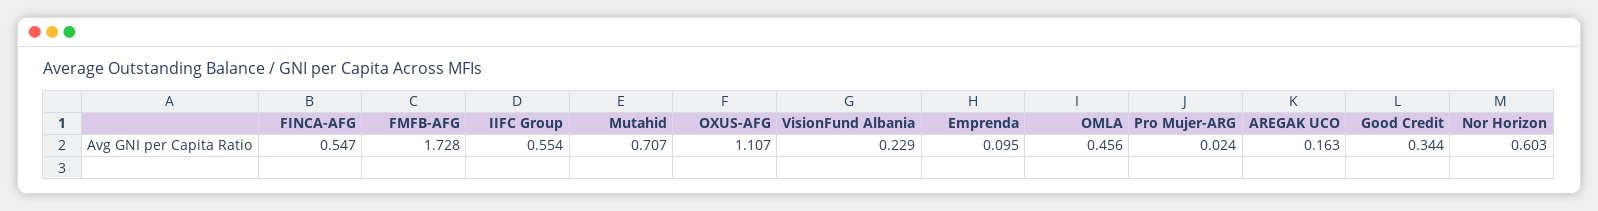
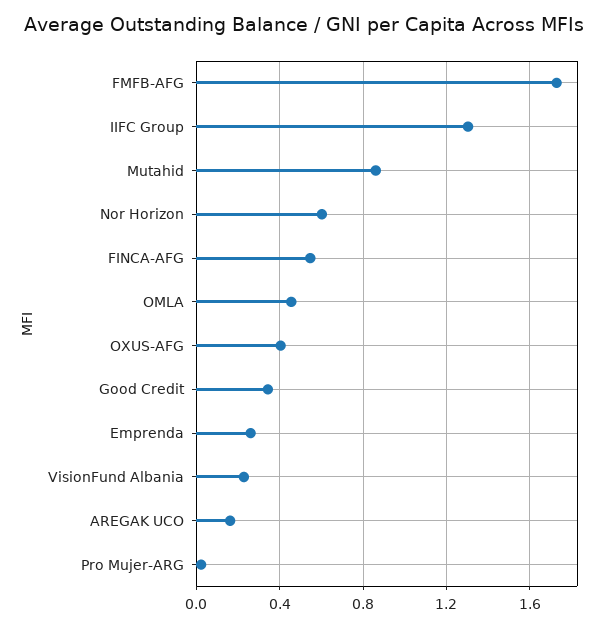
IIFC Group: 0.554 -> 1.3
Mutahid: 0.707 -> 0.85
OXUS-AFG: 1.107 -> 0.4
Emprenda: 0.095 -> 0.25

